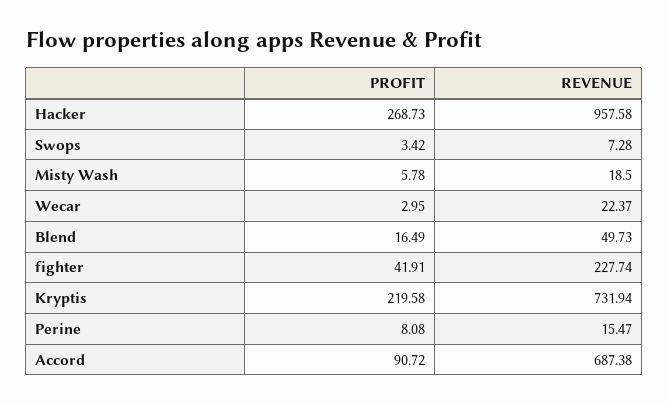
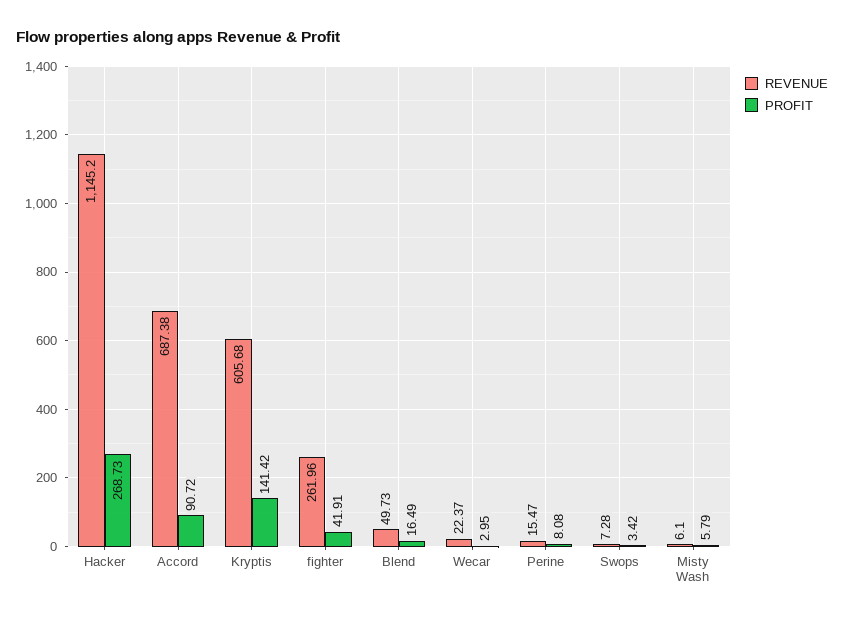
REVENUE, Hacker: 957.58 -> 1145.2
PROFIT, Misty Wash: 5.78 -> 5.79
REVENUE, Misty Wash: 18.5 -> 6.1
REVENUE, fighter: 227.74 -> 261.96
PROFIT, Kryptis: 219.58 -> 141.42
REVENUE, Kryptis: 731.94 -> 605.68

